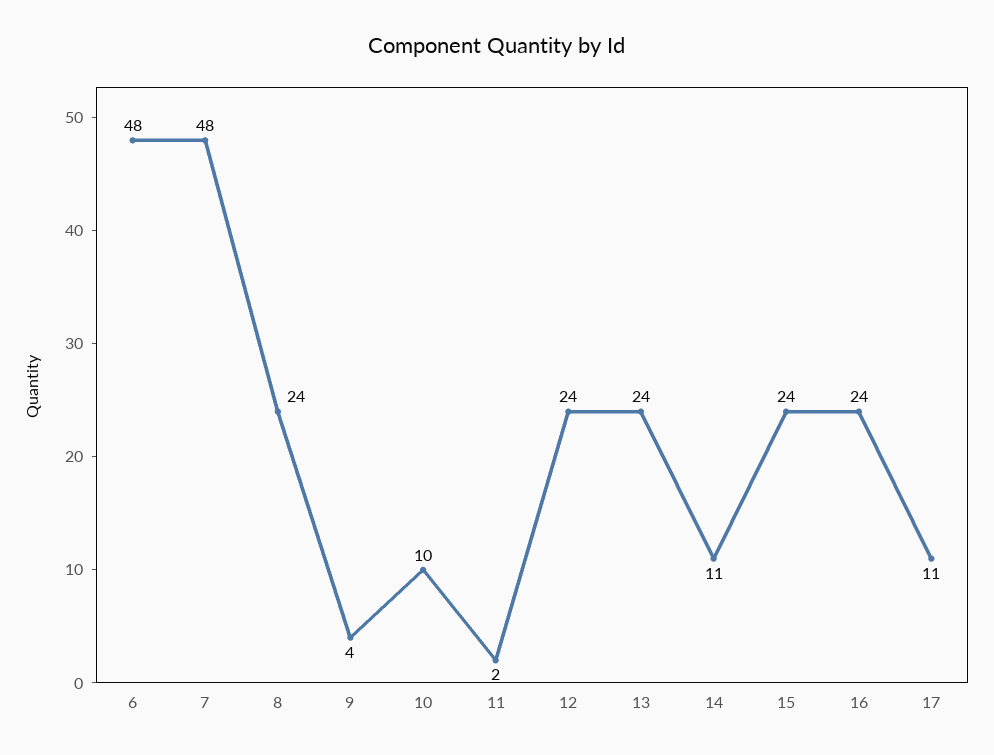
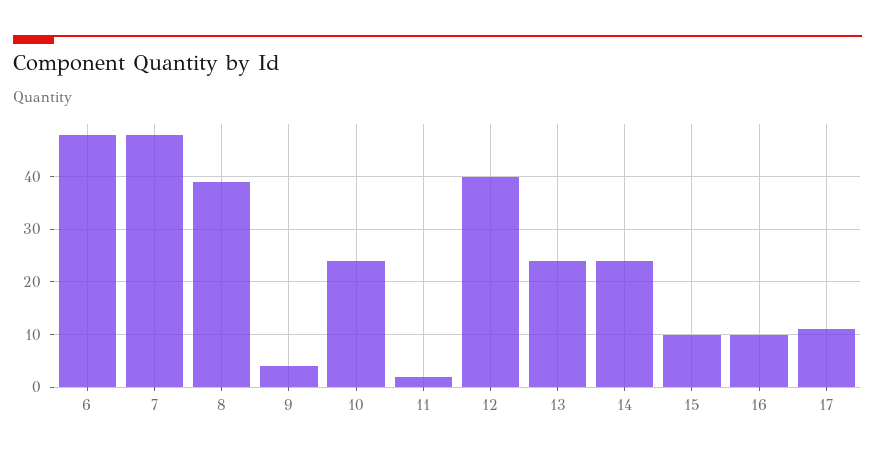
8: 24 -> 40
10: 10 -> 25
12: 24 -> 40
14: 11 -> 25
15: 24 -> 10
16: 24 -> 10

